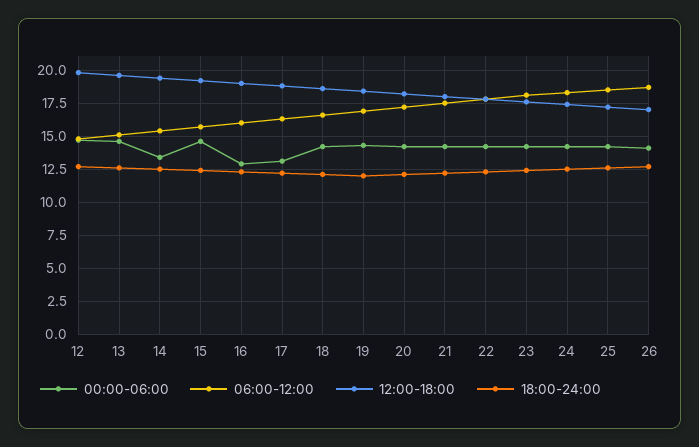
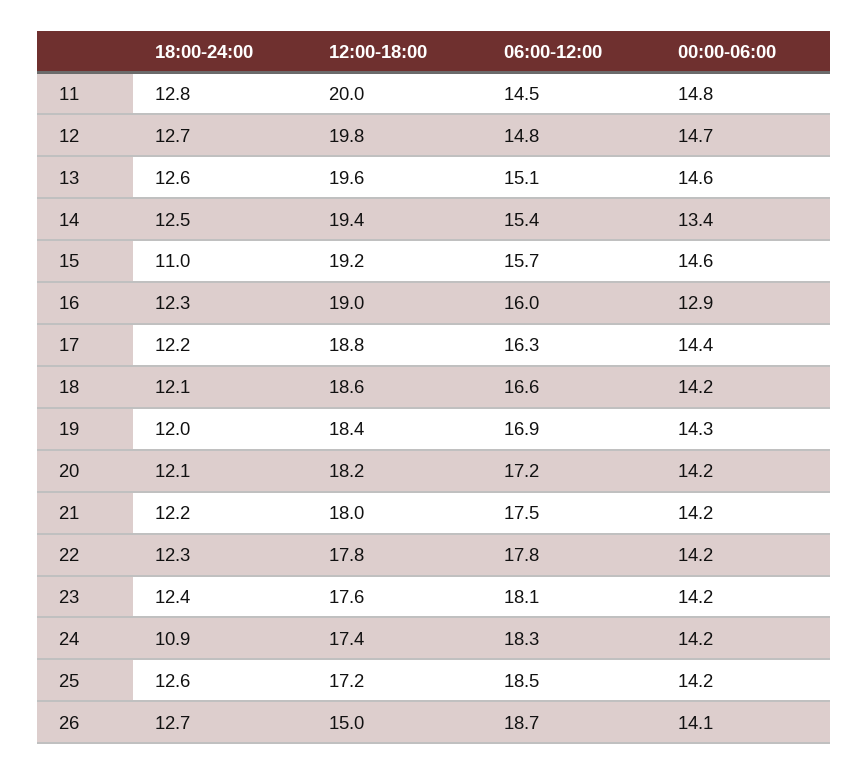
18:00-24:00, 15: 12.5 -> 11
00:00-06:00, 17: 13 -> 14.4
18:00-24:00, 24: 12.5 -> 10.9
12:00-18:00, 26: 17 -> 15
18:00-24:00, 11: none -> 12.8
12:00-18:00, 11: none -> 20
06:00-12:00, 11: none -> 14.5
00:00-06:00, 11: none -> 14.8

